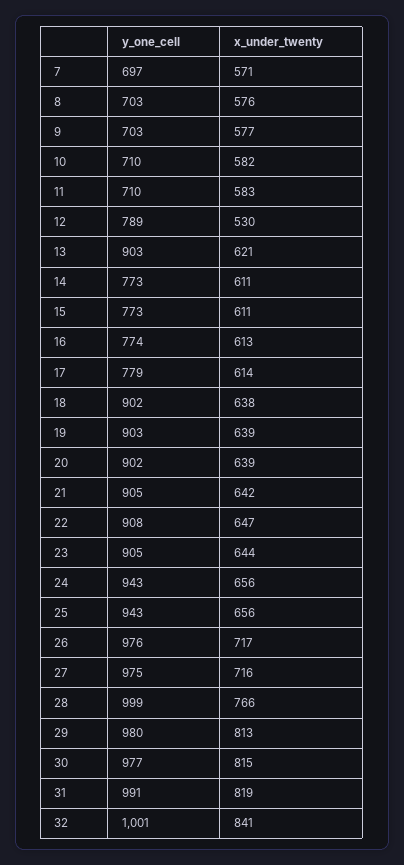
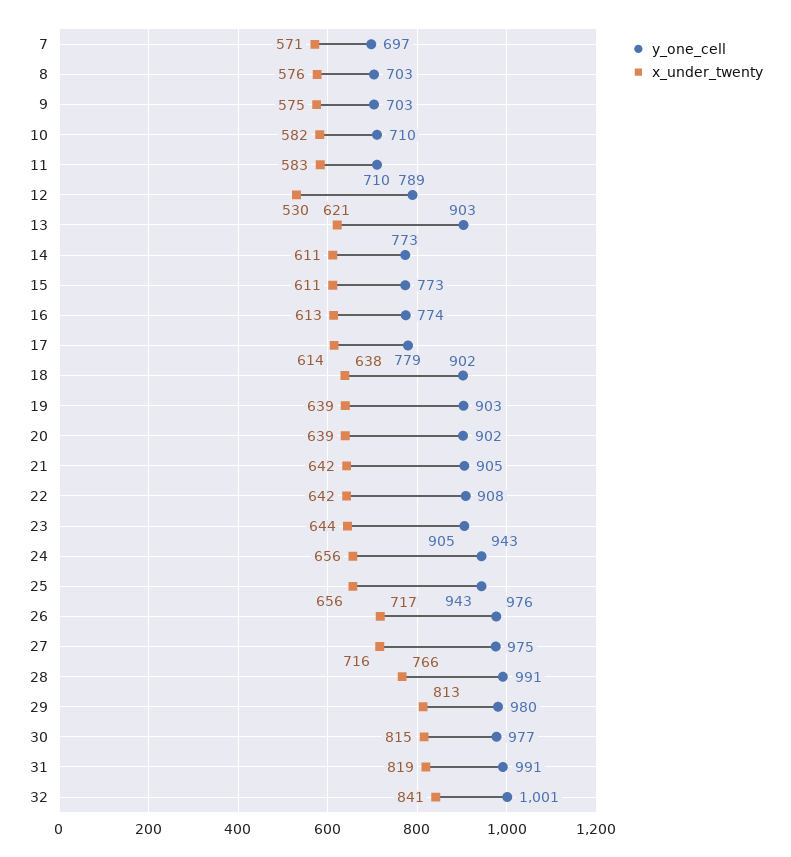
x_under_twenty, 9: 577 -> 575
x_under_twenty, 22: 647 -> 642
y_one_cell, 28: 999 -> 991

